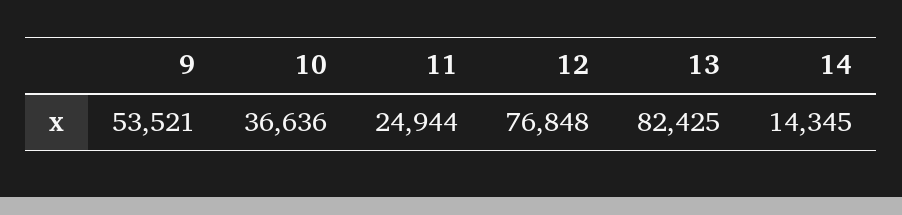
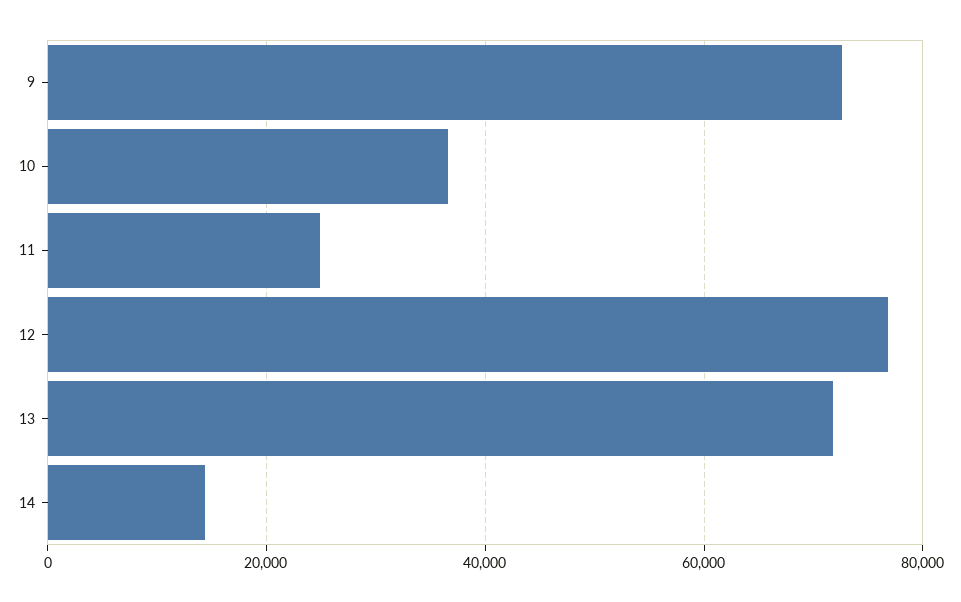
9: 53521 -> 72000
13: 82425 -> 72000

